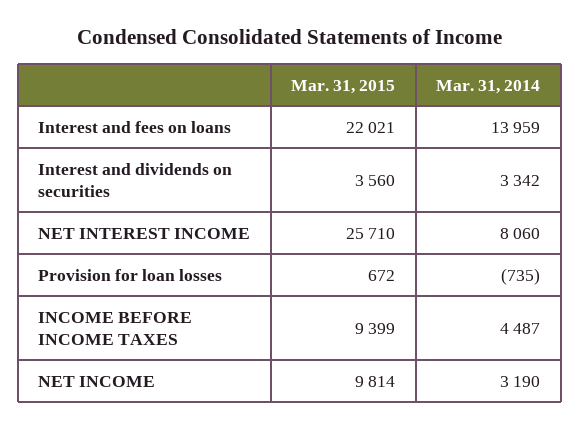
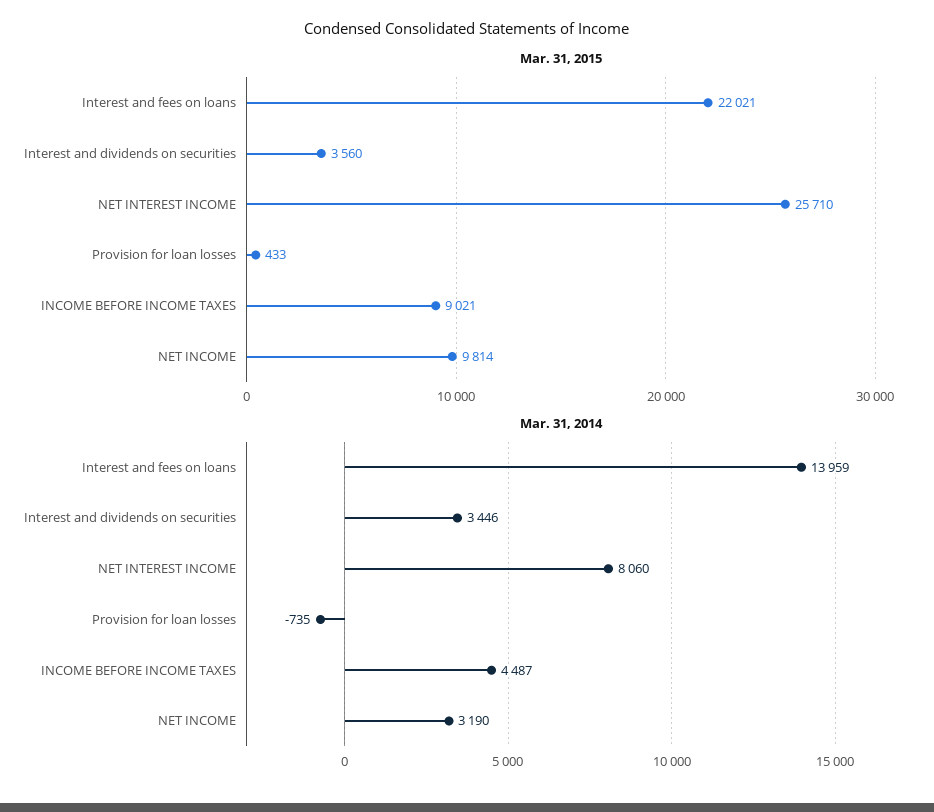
Mar. 31, 2014, Interest and dividends on securities: 3342 -> 3446
Mar. 31, 2015, Provision for loan losses: 672 -> 433
Mar. 31, 2015, INCOME BEFORE INCOME TAXES: 9399 -> 9021

